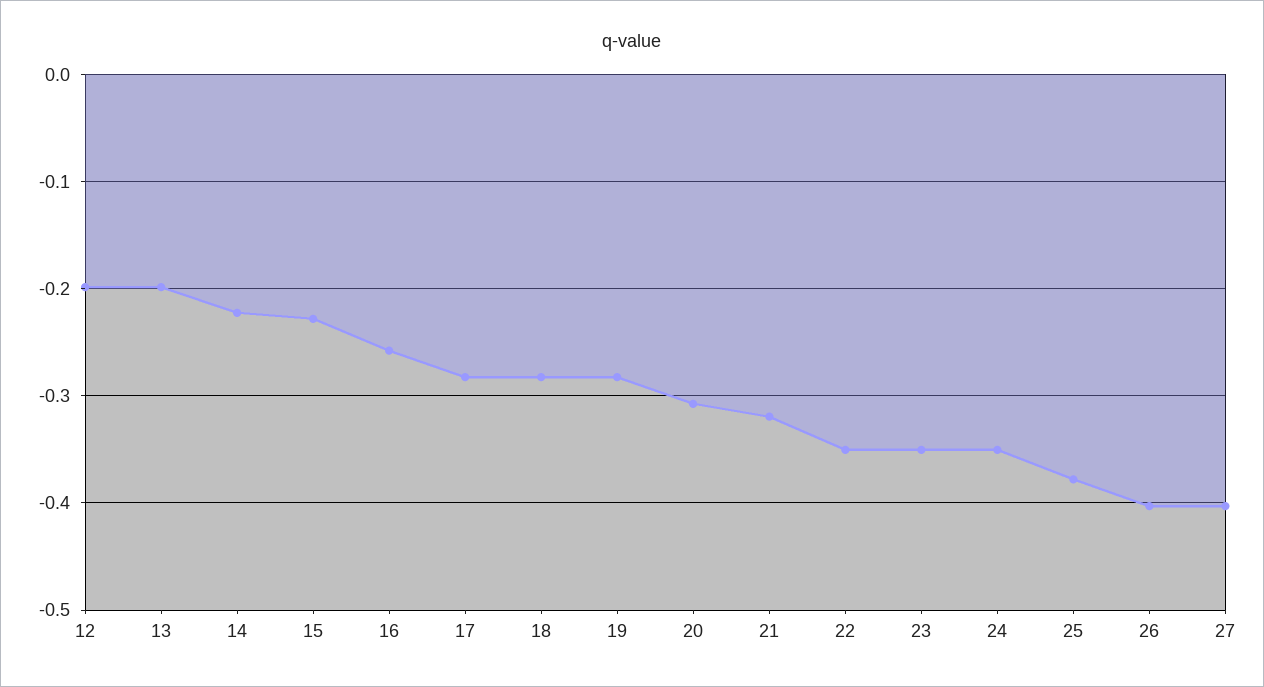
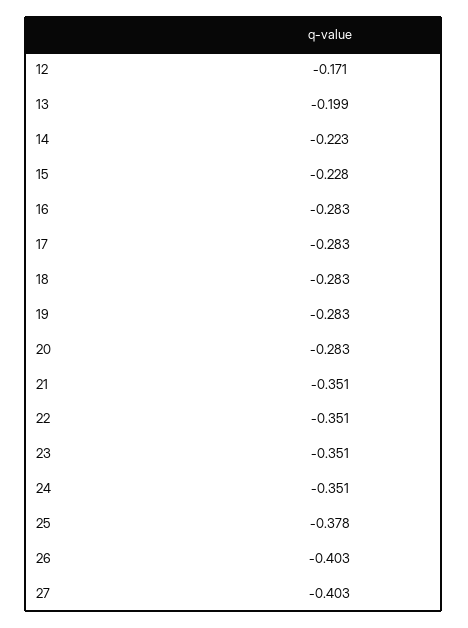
12: -0.2 -> -0.171
16: -0.26 -> -0.283
20: -0.31 -> -0.283
21: -0.32 -> -0.351

